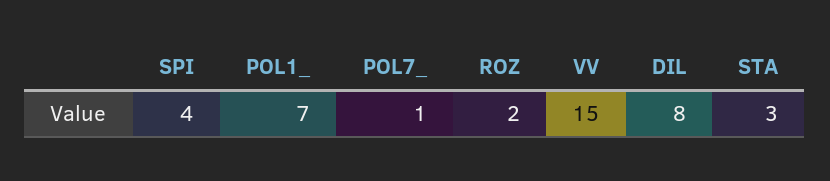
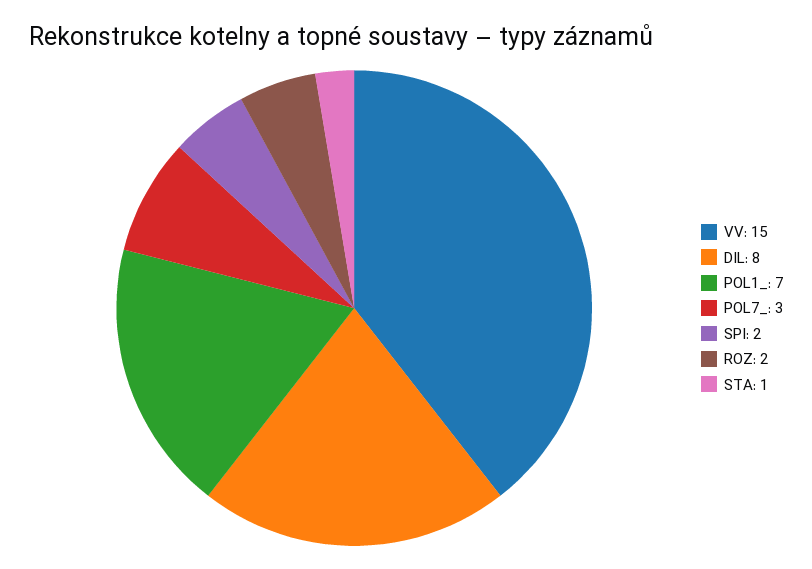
SPI: 4 -> 2
POL7_: 1 -> 3
STA: 3 -> 1

